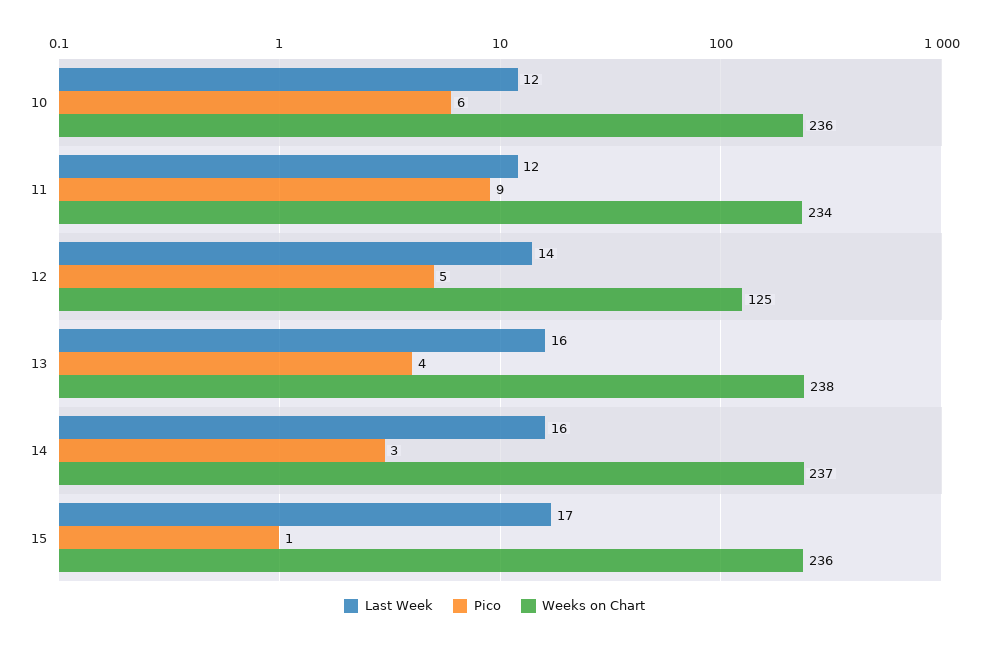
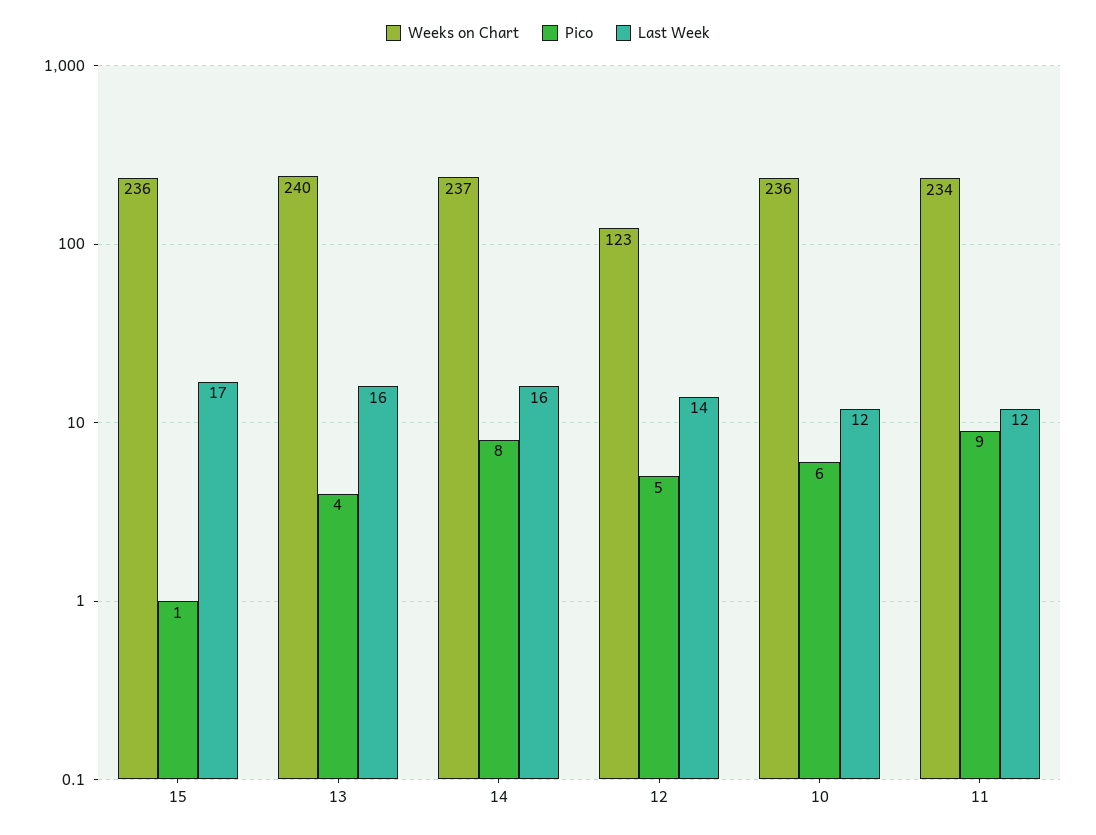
Weeks on Chart, 12: 125 -> 123
Weeks on Chart, 13: 238 -> 240
Pico, 14: 3 -> 8

